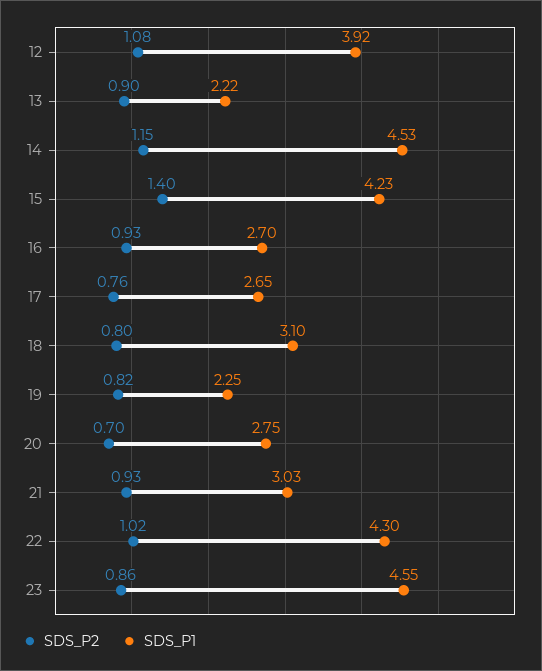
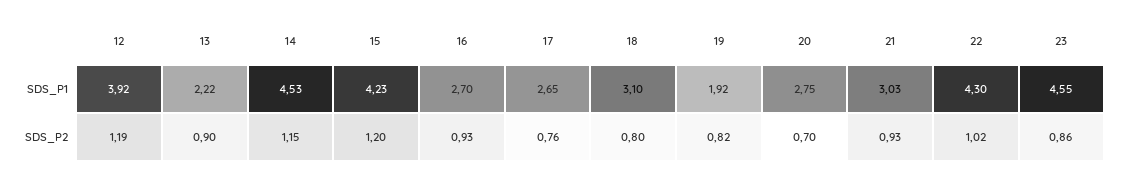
SDS_P2, 12: 1.08 -> 1.19
SDS_P2, 15: 1.4 -> 1.2
SDS_P1, 19: 2.25 -> 1.92

